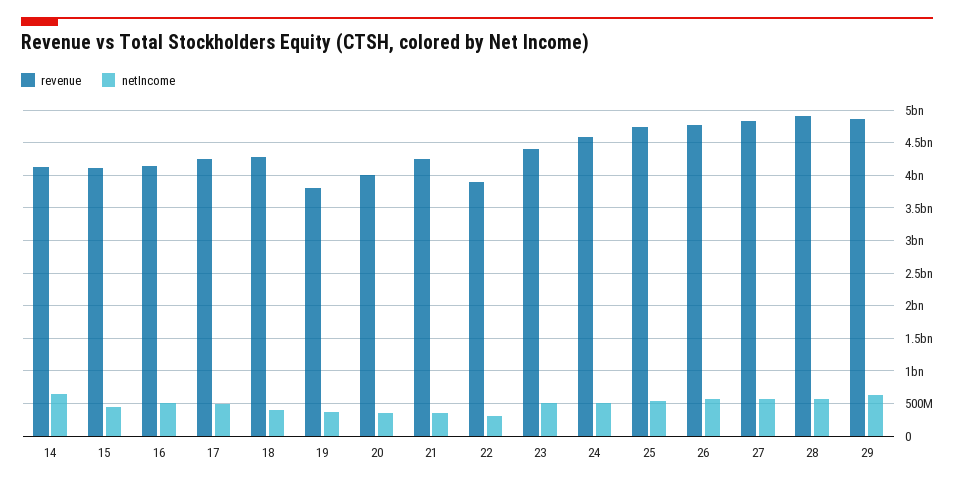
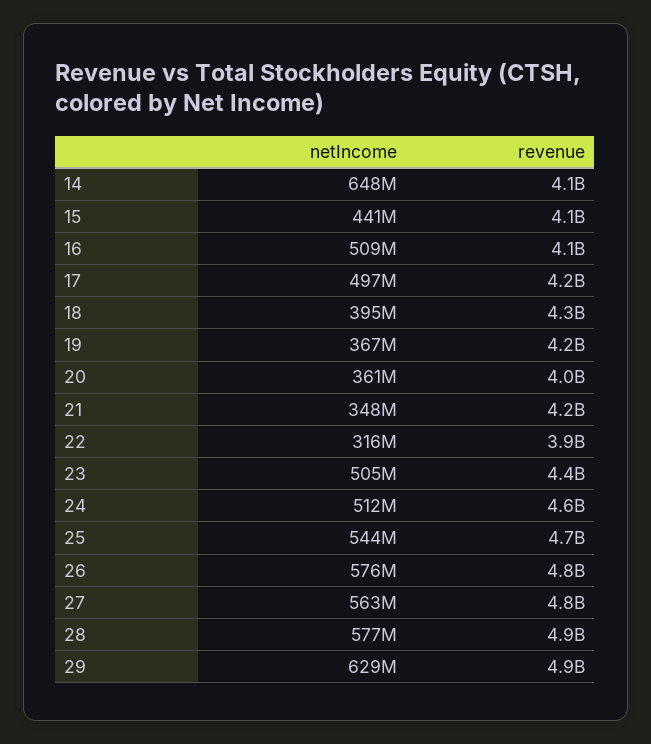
revenue, 19: 3800000000 -> 4200000000

